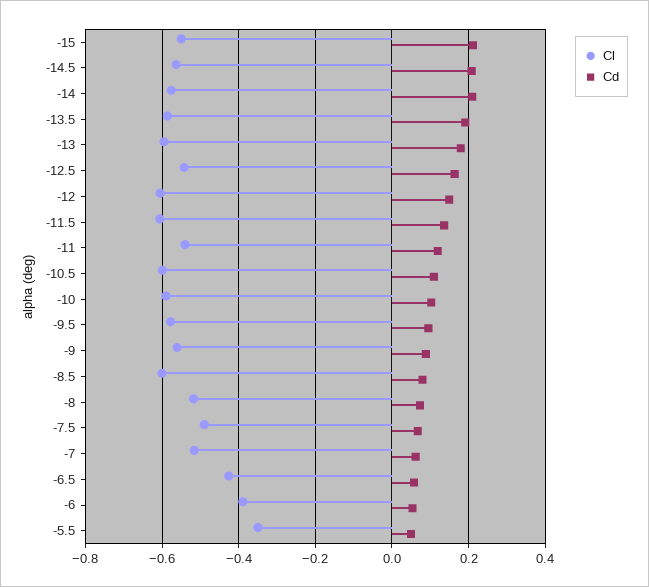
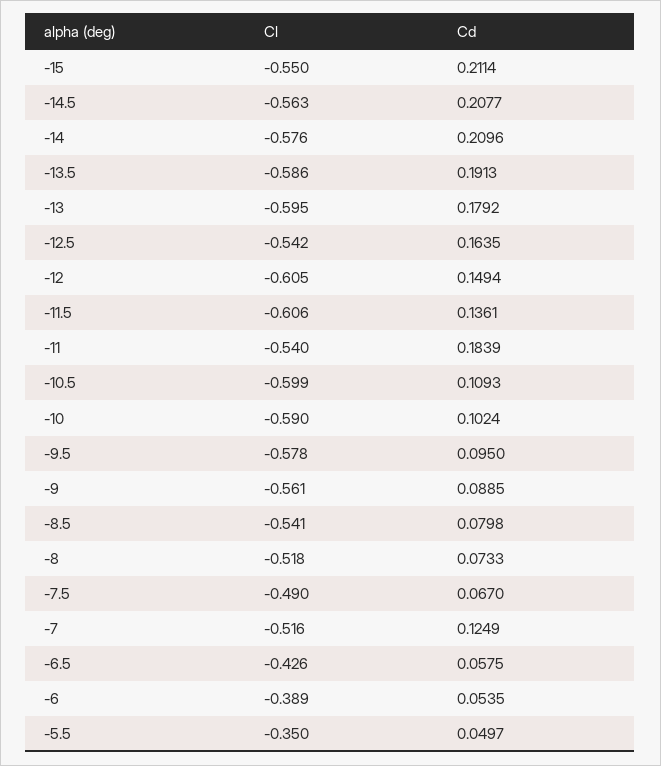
Cd, -11: 0.12 -> 0.1839
Cl, -8.5: -0.6 -> -0.541
Cd, -7: 0.06 -> 0.1249

